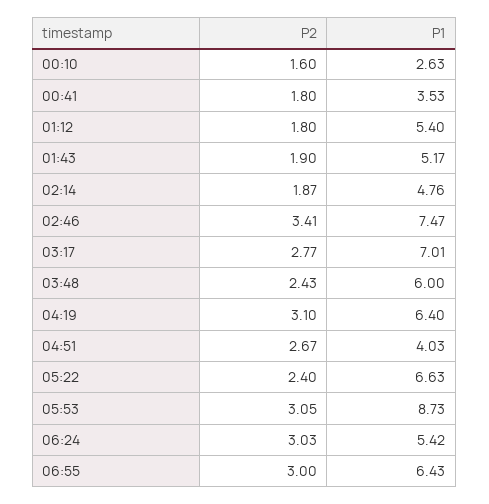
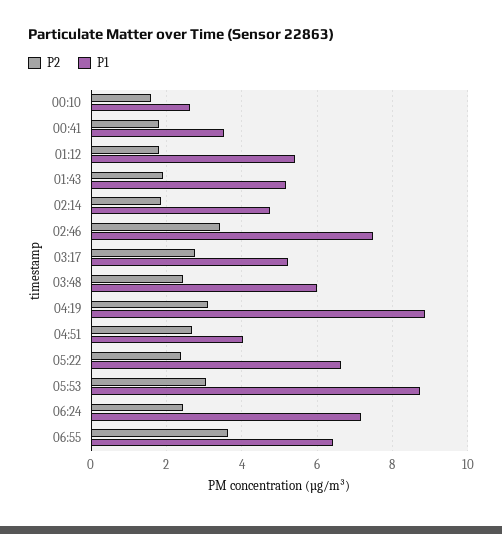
P1, 03:17: 7.01 -> 5.2
P1, 04:19: 6.4 -> 8.8
P2, 06:24: 3.03 -> 2.4
P1, 06:24: 5.42 -> 7.2
P2, 06:55: 3 -> 3.6

